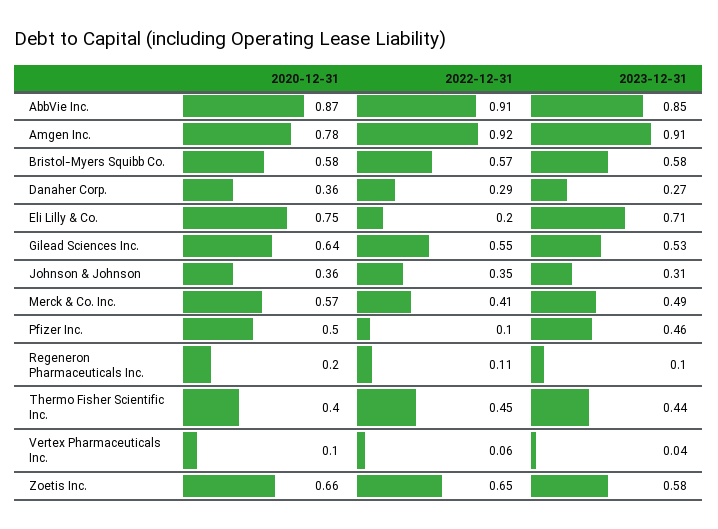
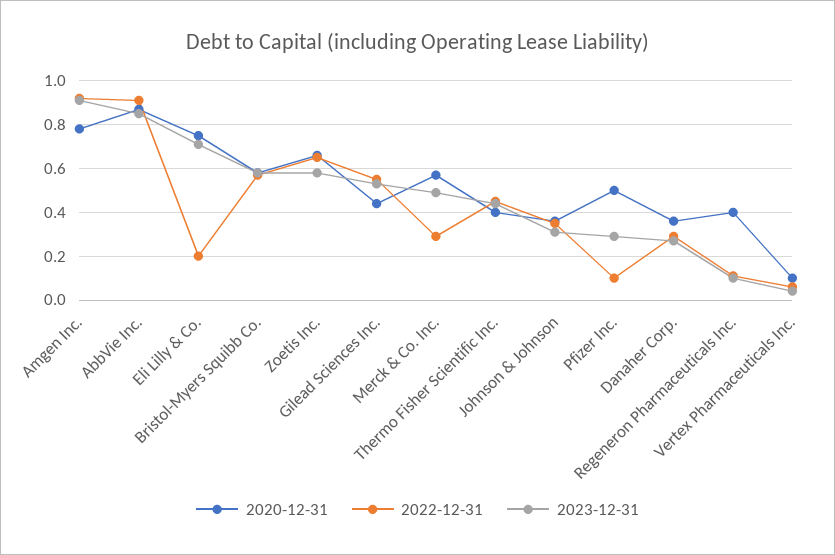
2020-12-31, Gilead Sciences Inc.: 0.64 -> 0.45
2022-12-31, Merck & Co. Inc.: 0.41 -> 0.3
2023-12-31, Pfizer Inc.: 0.46 -> 0.3
2020-12-31, Regeneron Pharmaceuticals Inc.: 0.2 -> 0.4

